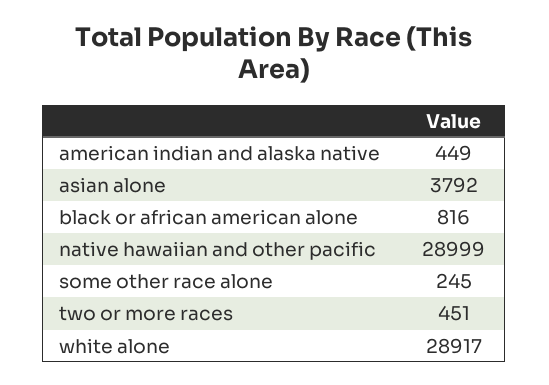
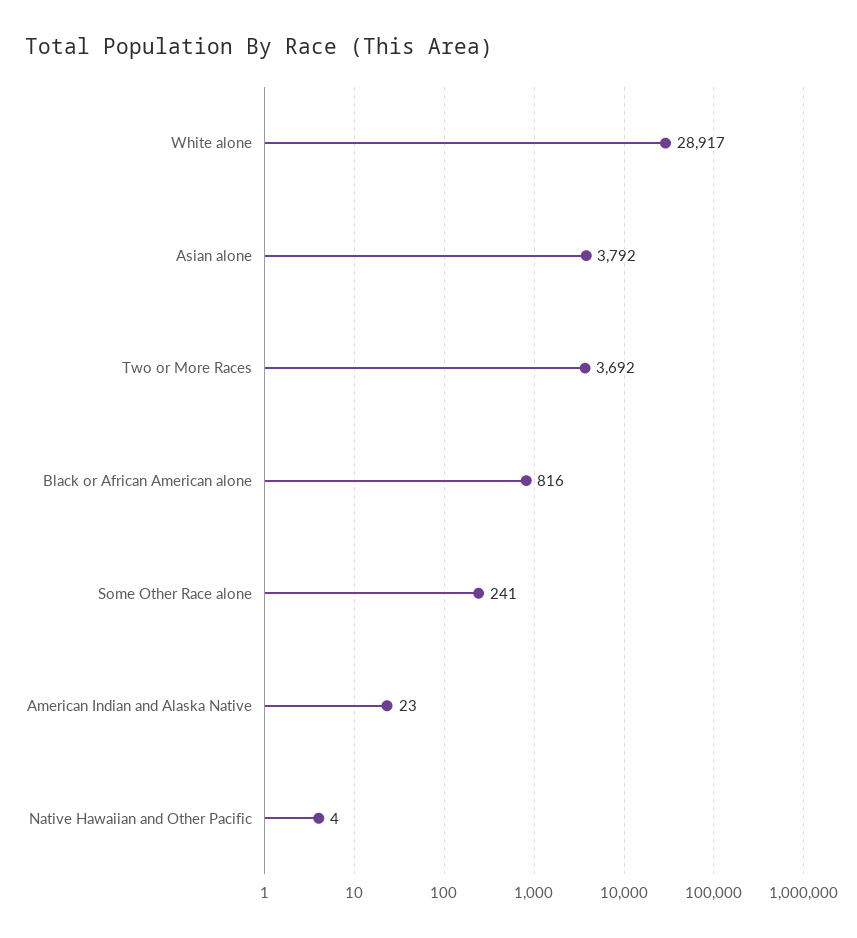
american indian and alaska native: 449 -> 23
native hawaiian and other pacific: 28999 -> 4
some other race alone: 245 -> 241
two or more races: 451 -> 3692

